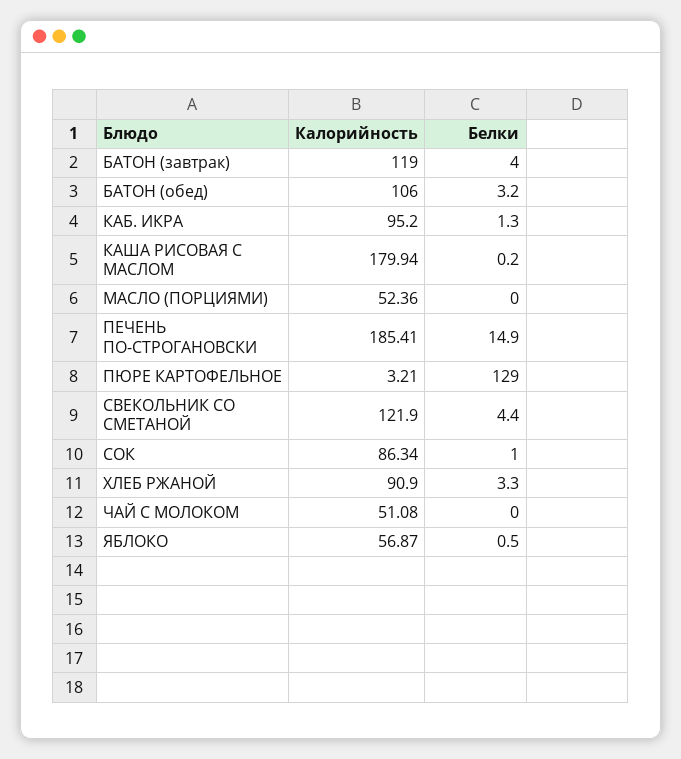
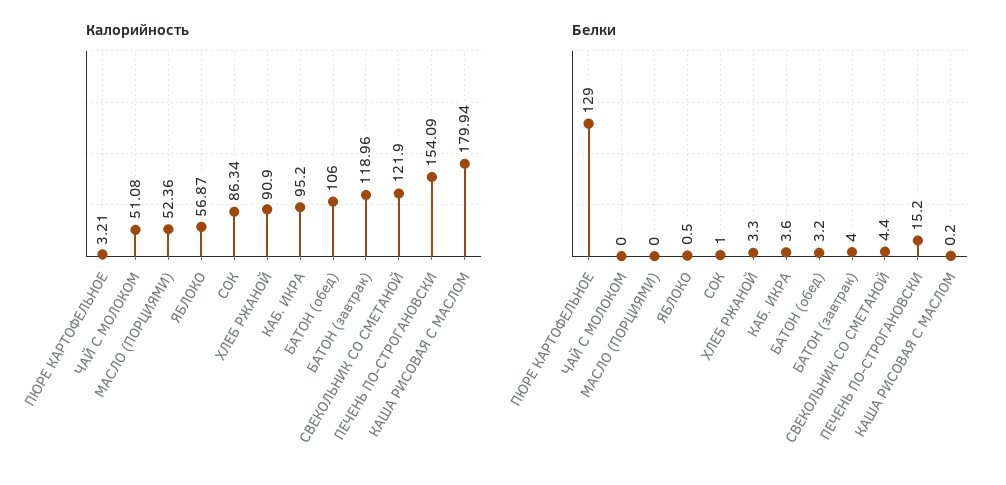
Калорийность, БАТОН (завтрак): 119 -> 118.96
Белки, КАБ. ИКРА: 1.3 -> 3.6
Калорийность, ПЕЧЕНЬ ПО-СТРОГАНОВСКИ: 185.41 -> 154.09
Белки, ПЕЧЕНЬ ПО-СТРОГАНОВСКИ: 14.9 -> 15.2

